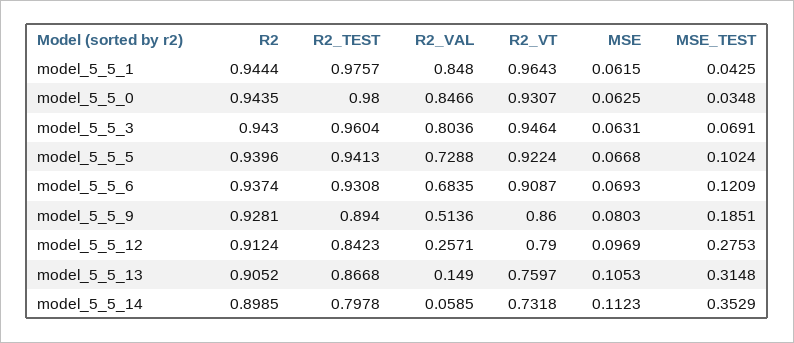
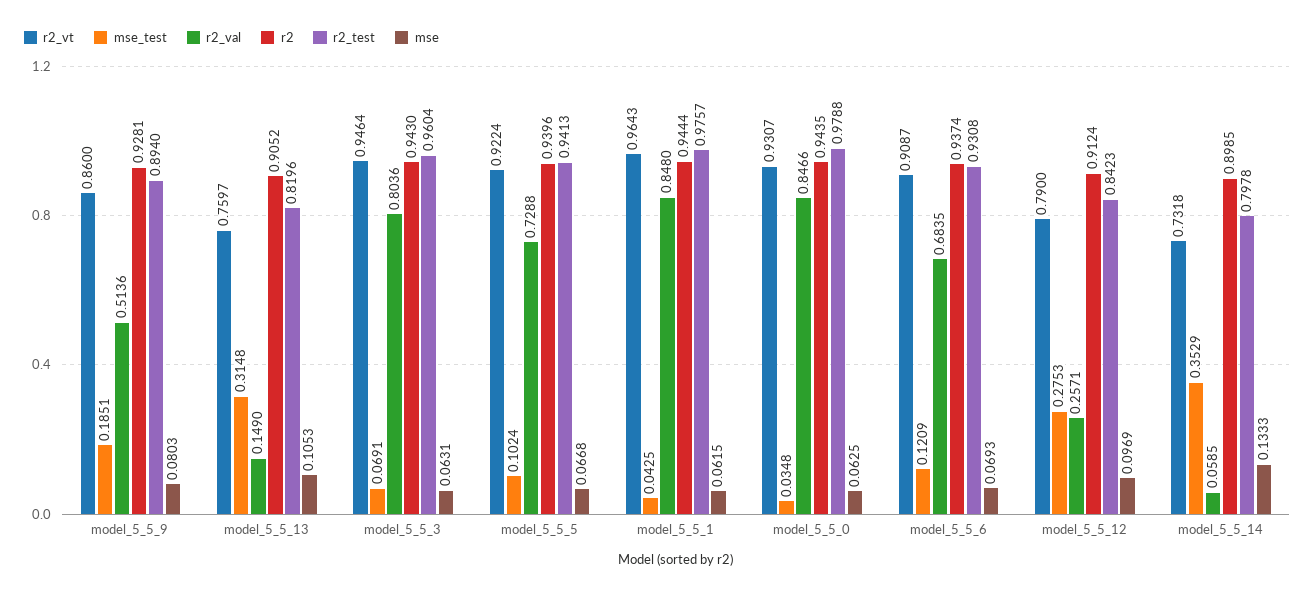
R2_TEST, model_5_5_0: 0.98 -> 0.9788
R2_TEST, model_5_5_13: 0.8668 -> 0.8196
MSE, model_5_5_14: 0.1123 -> 0.1333

